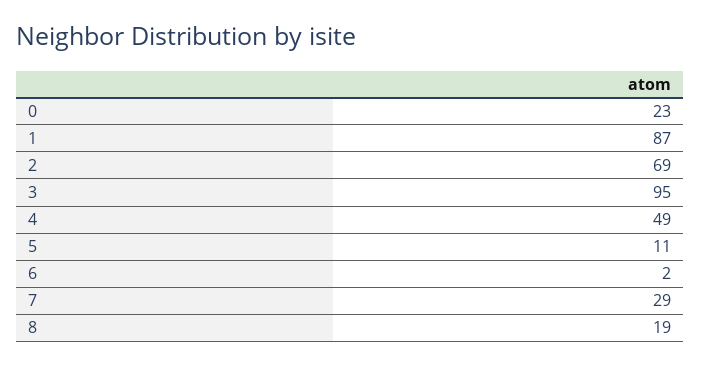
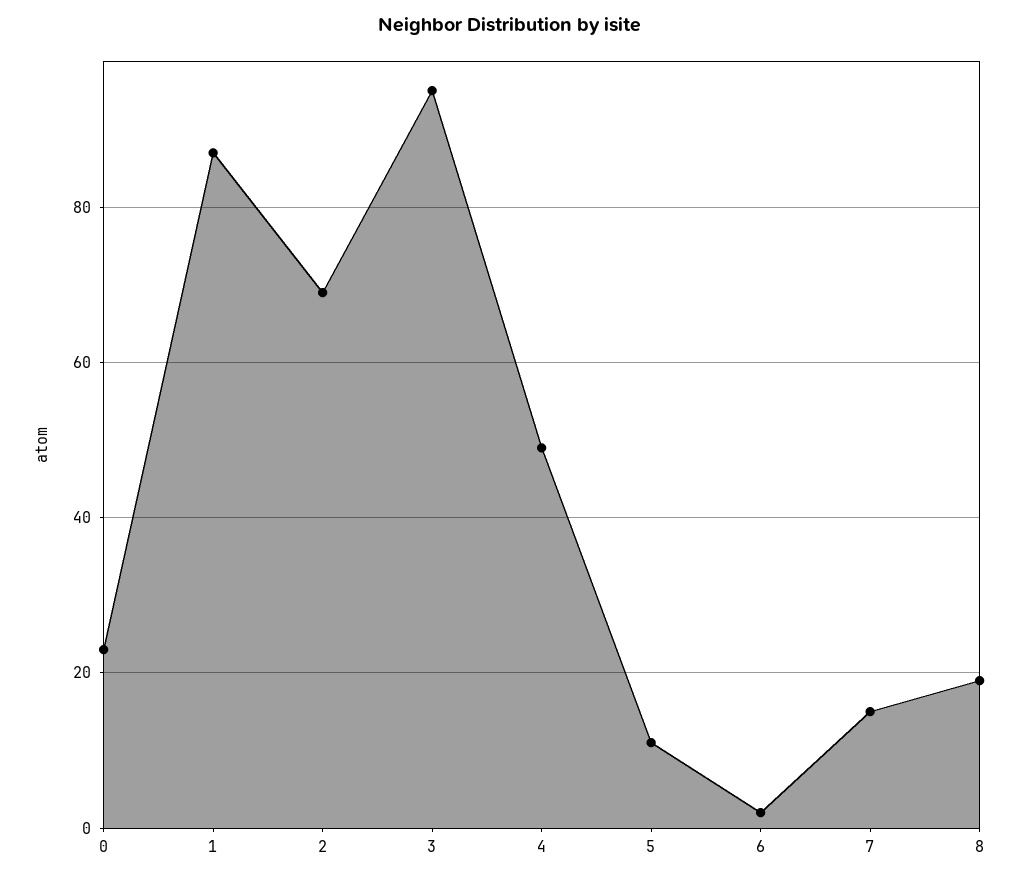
7: 29 -> 15

